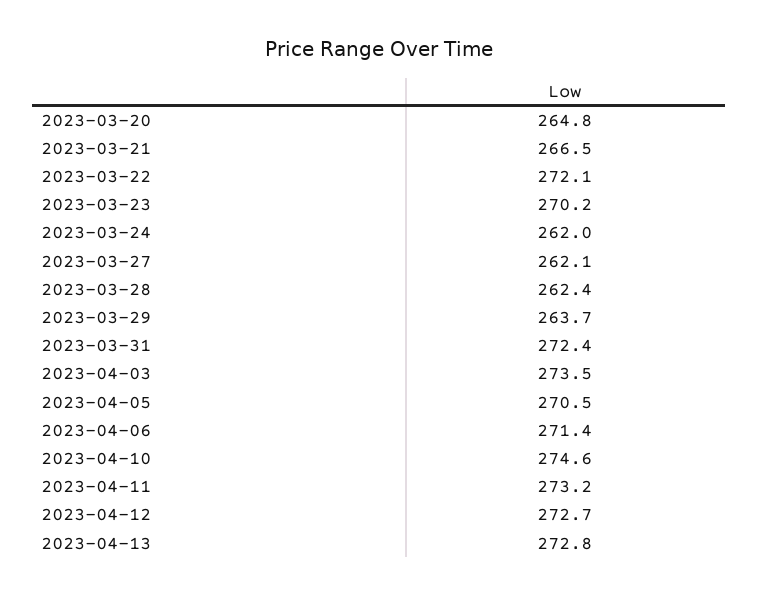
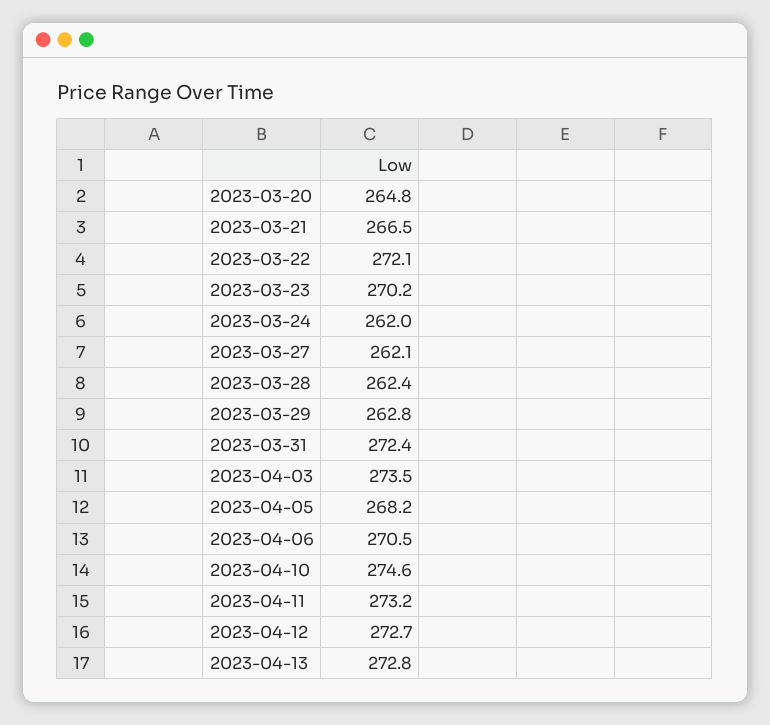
2023-03-29: 263.7 -> 262.8
2023-04-05: 270.5 -> 268.2
2023-04-06: 271.4 -> 270.5

